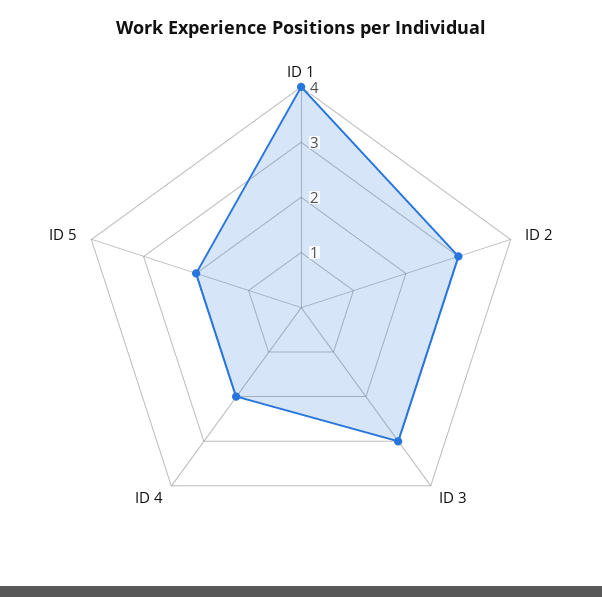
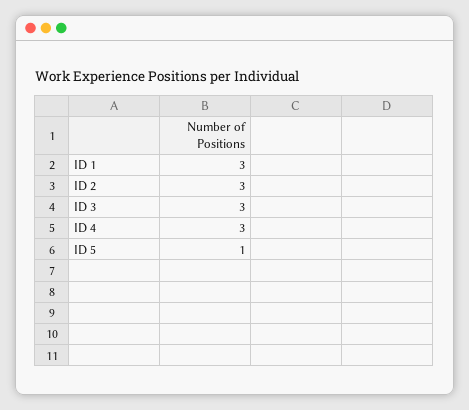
ID 1: 4 -> 3
ID 4: 2 -> 3
ID 5: 2 -> 1

